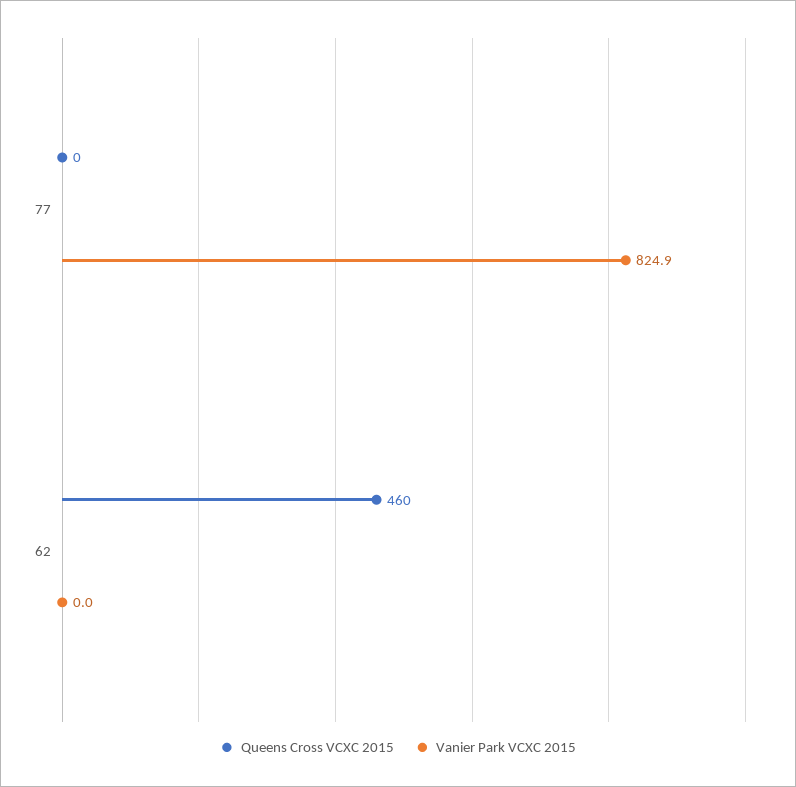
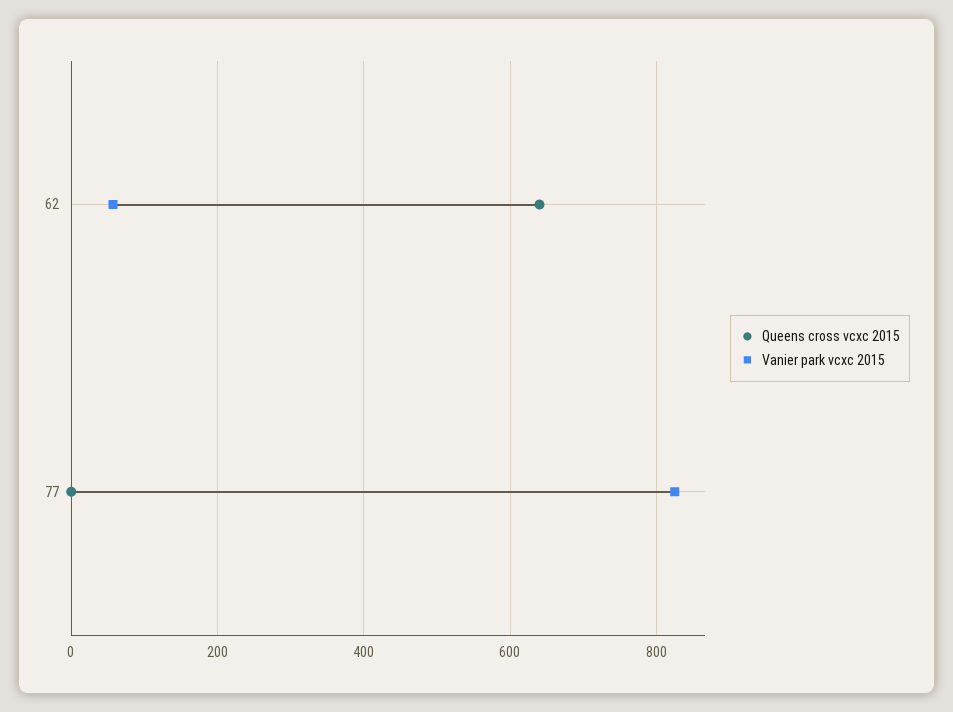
Queens Cross VCXC 2015, 62: 460 -> 640
Vanier Park VCXC 2015, 62: 0 -> 60

